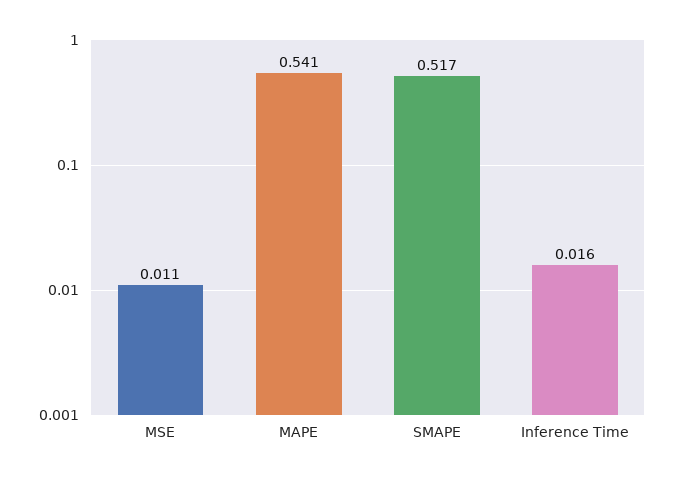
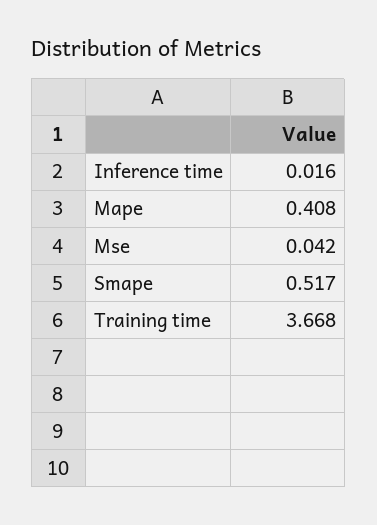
MSE: 0.011 -> 0.042
MAPE: 0.541 -> 0.408
Training time: none -> 3.668

